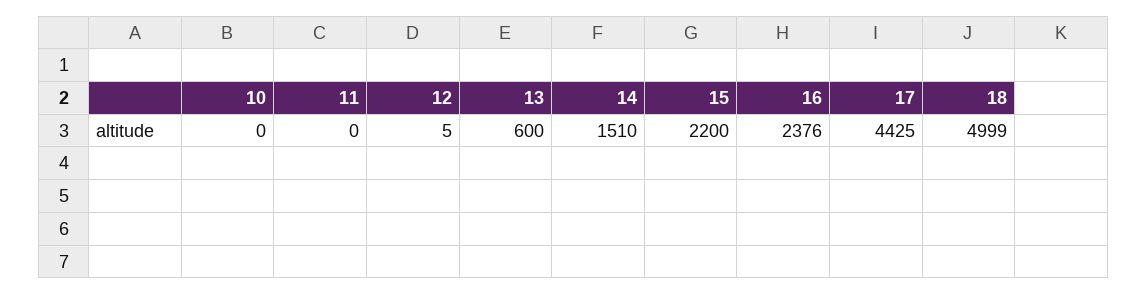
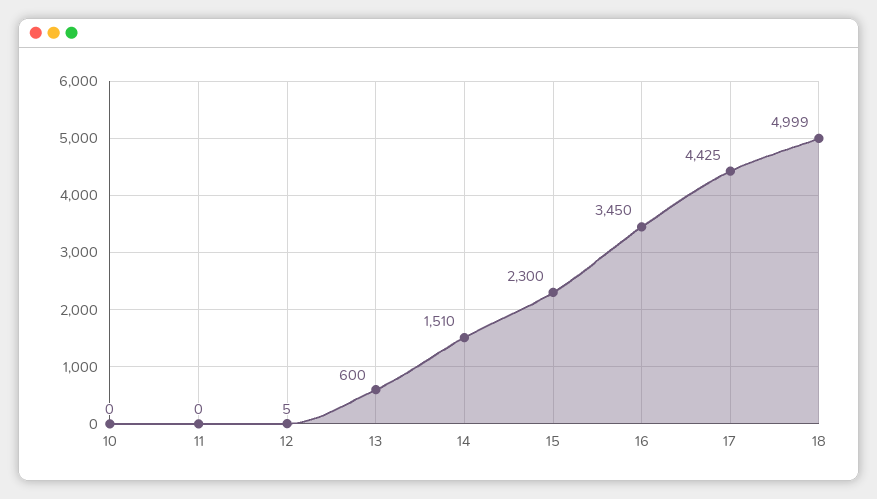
15: 2200 -> 2300
16: 2376 -> 3450

